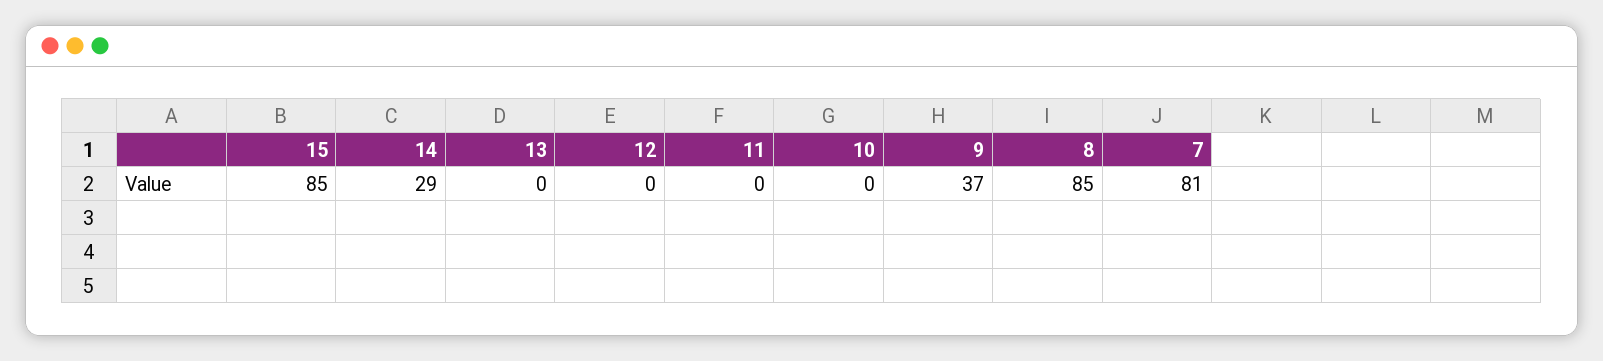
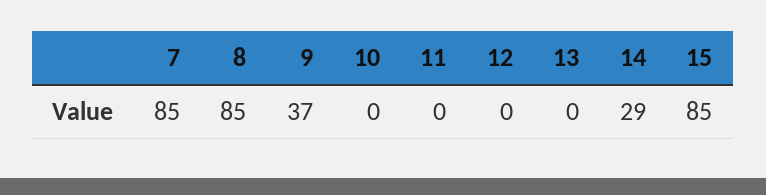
7: 81 -> 85

